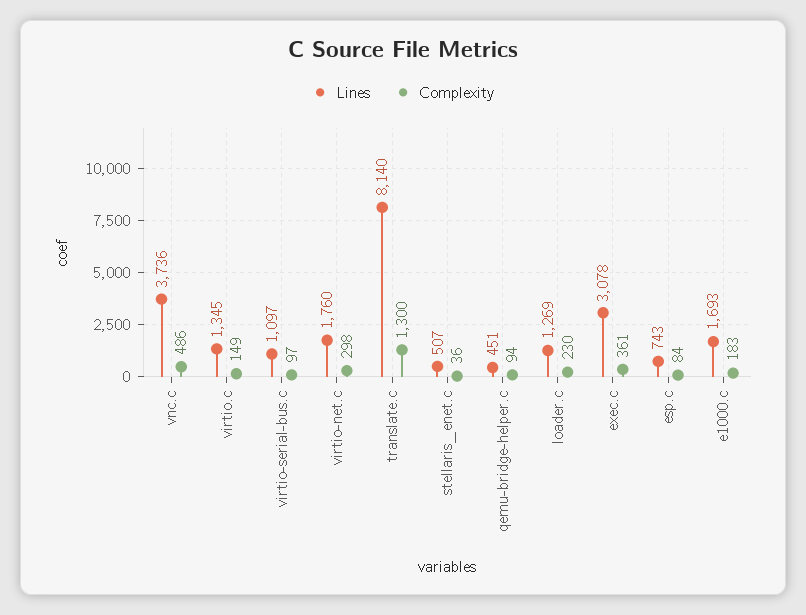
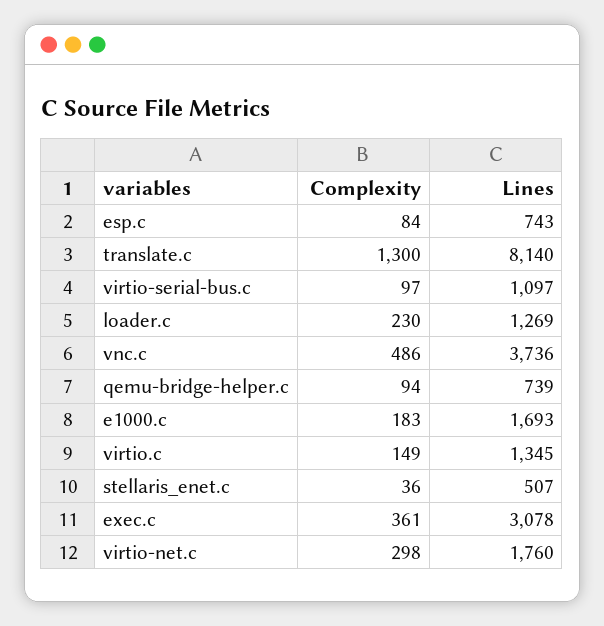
Lines, qemu-bridge-helper.c: 451 -> 739

